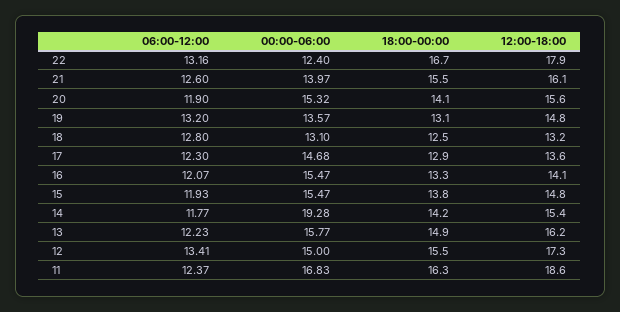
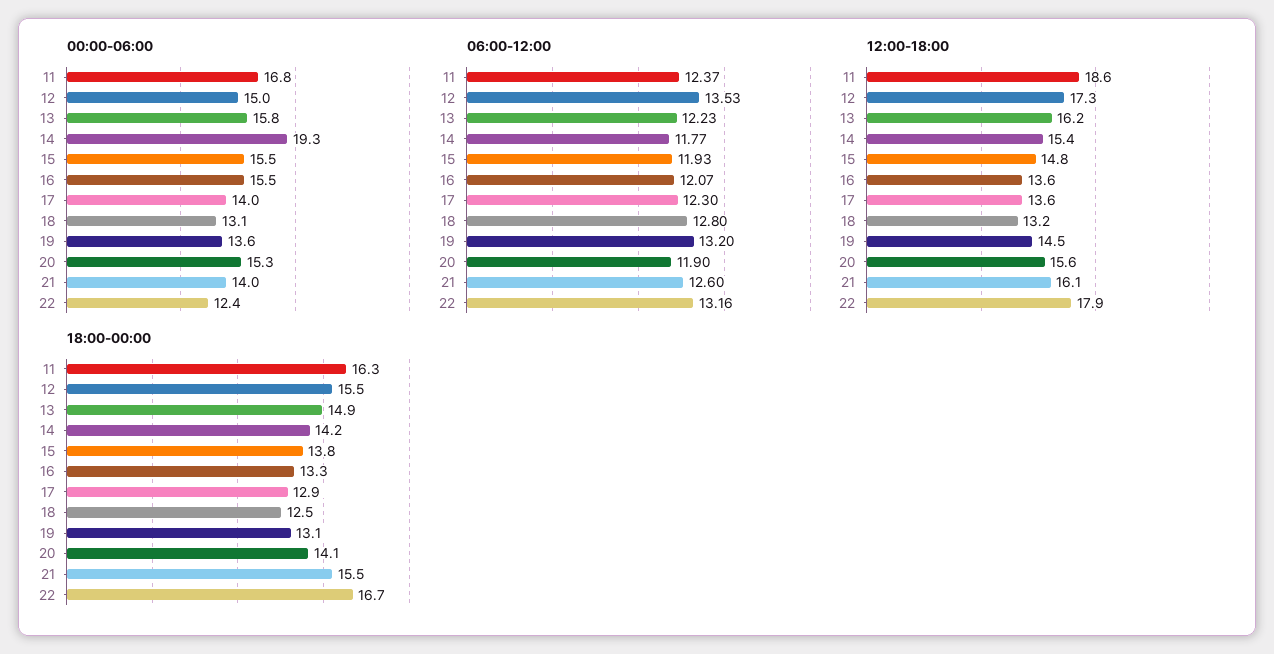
12:00-18:00, 19: 14.8 -> 14.5
00:00-06:00, 17: 14.68 -> 14
12:00-18:00, 16: 14.1 -> 13.6
06:00-12:00, 12: 13.41 -> 13.53

